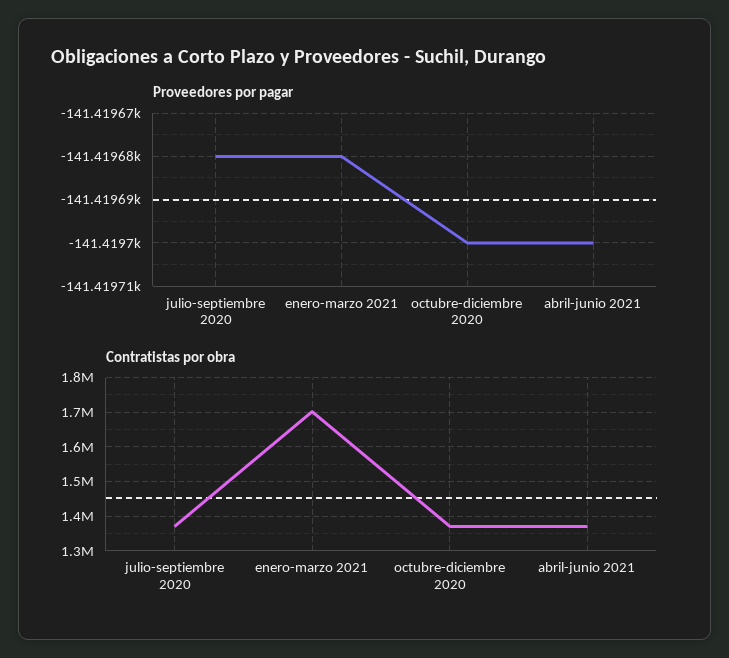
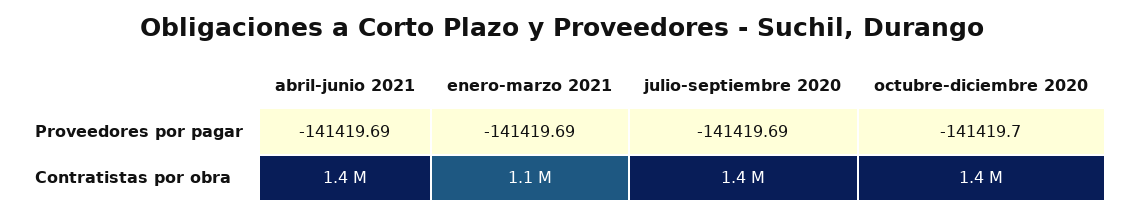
Proveedores por pagar, julio-septiembre 2020: -141419.68 -> -141419.69
Proveedores por pagar, enero-marzo 2021: -141419.68 -> -141419.69
Proveedores por pagar, abril-junio 2021: -141419.7 -> -141419.69
Contratistas por obra, enero-marzo 2021: 1700000 -> 1100000

